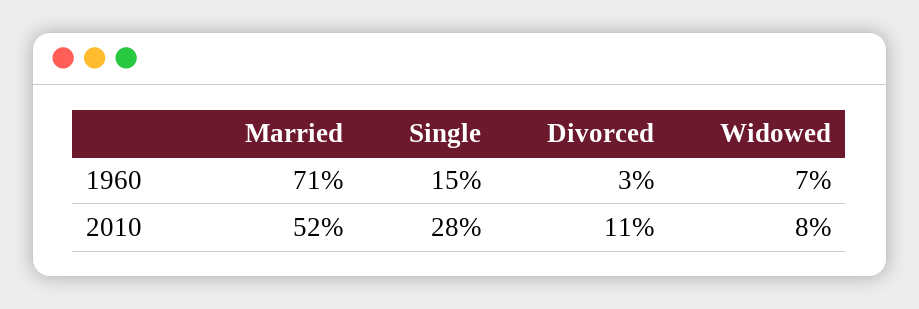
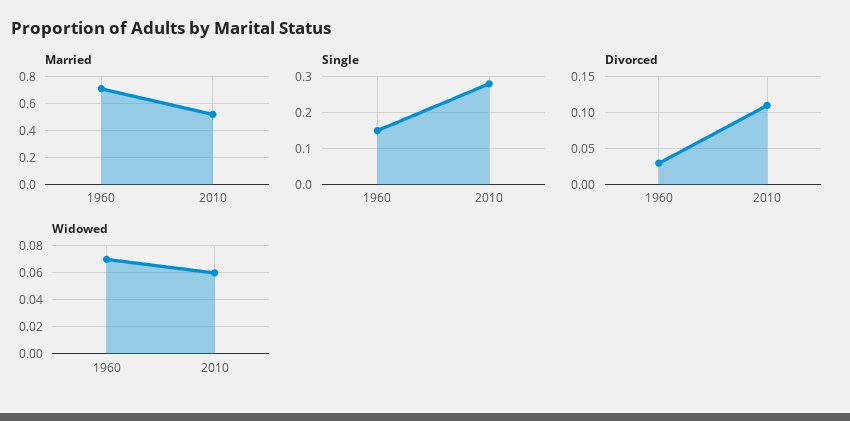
Widowed, 2010: 0.08 -> 0.06

